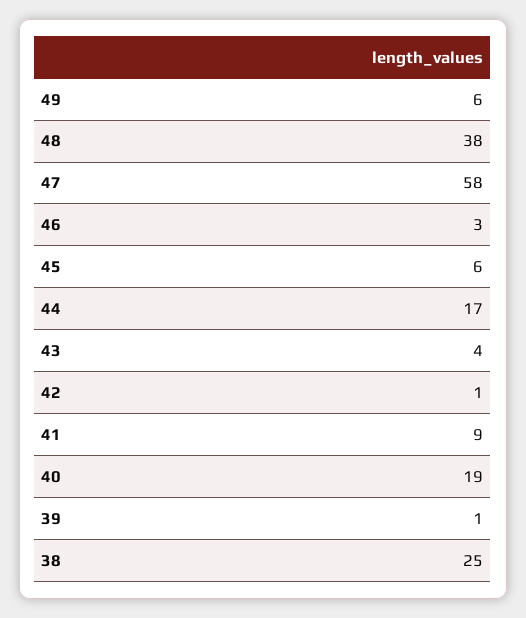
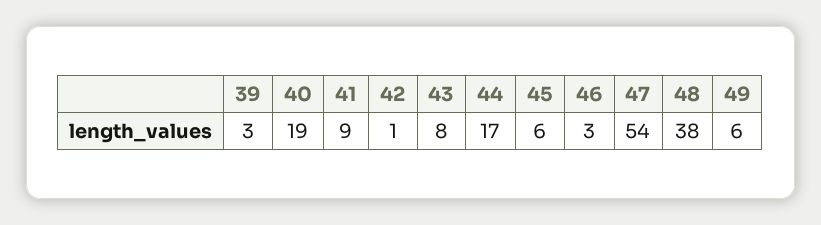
47: 58 -> 54
43: 4 -> 8
39: 1 -> 3
38: 25 -> none

